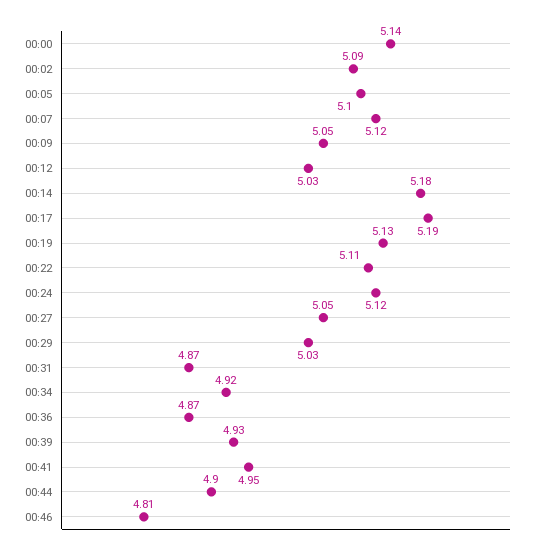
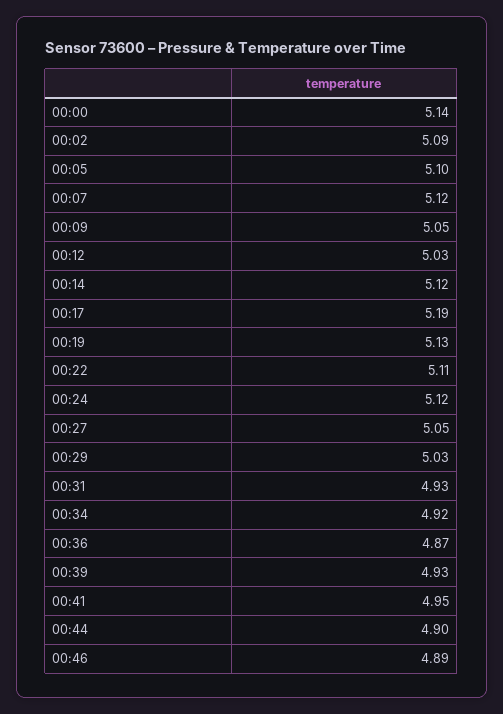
00:14: 5.18 -> 5.12
00:31: 4.87 -> 4.93
00:46: 4.81 -> 4.89

